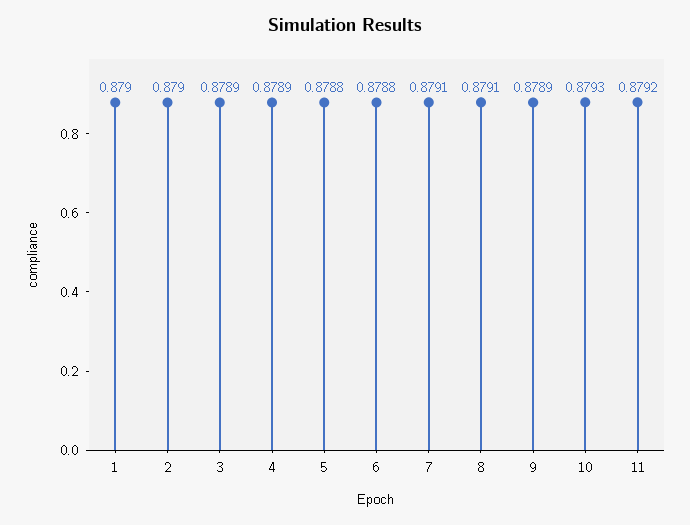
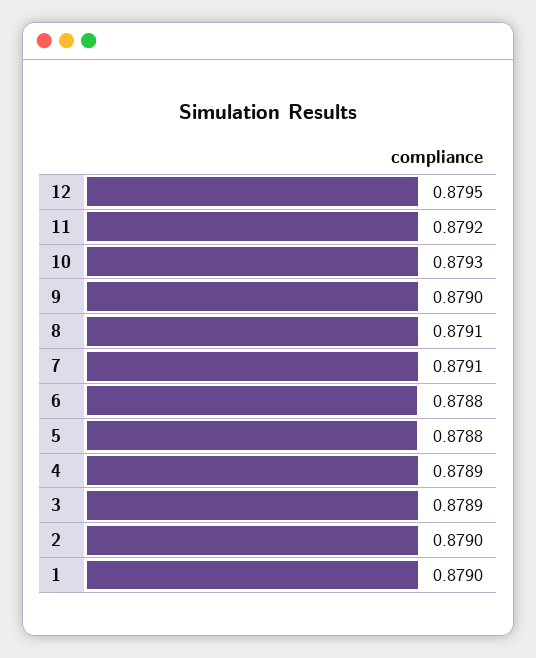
9: 0.8789 -> 0.879
12: none -> 0.8795

